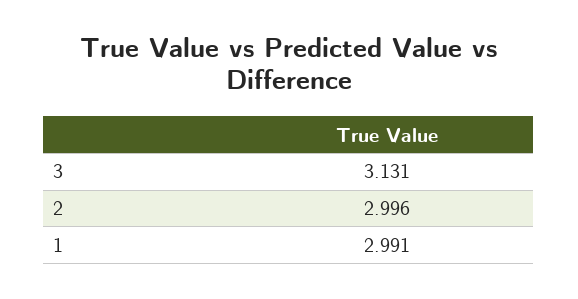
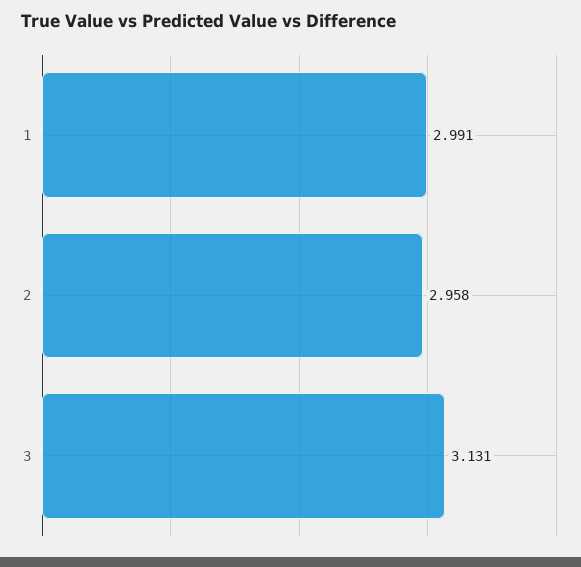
2: 2.996 -> 2.958

